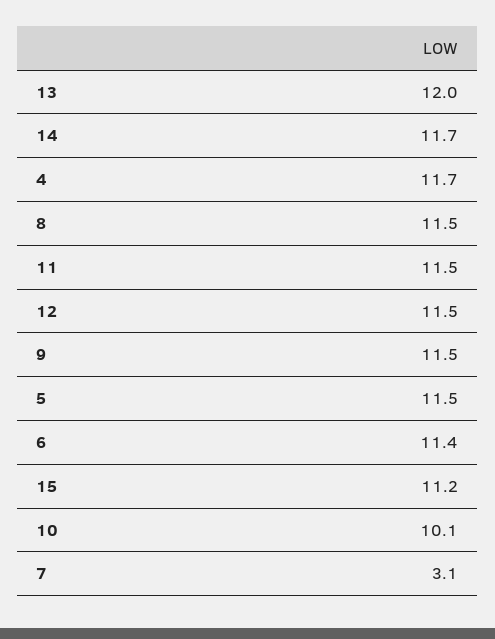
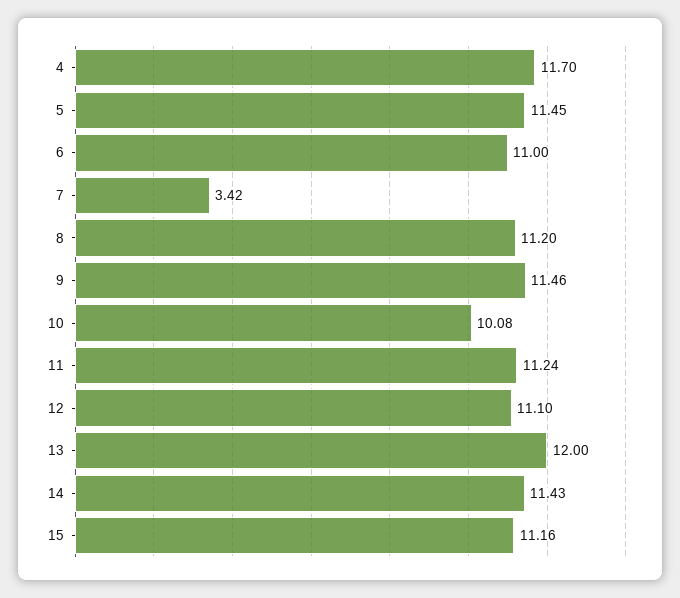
14: 11.7 -> 11.43
8: 11.5 -> 11.2
11: 11.5 -> 11.24
12: 11.5 -> 11.1
6: 11.4 -> 11
7: 3.1 -> 3.42

